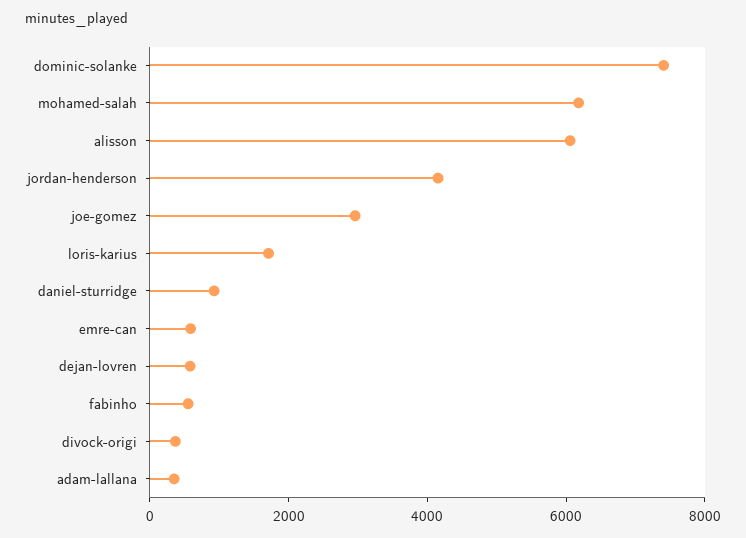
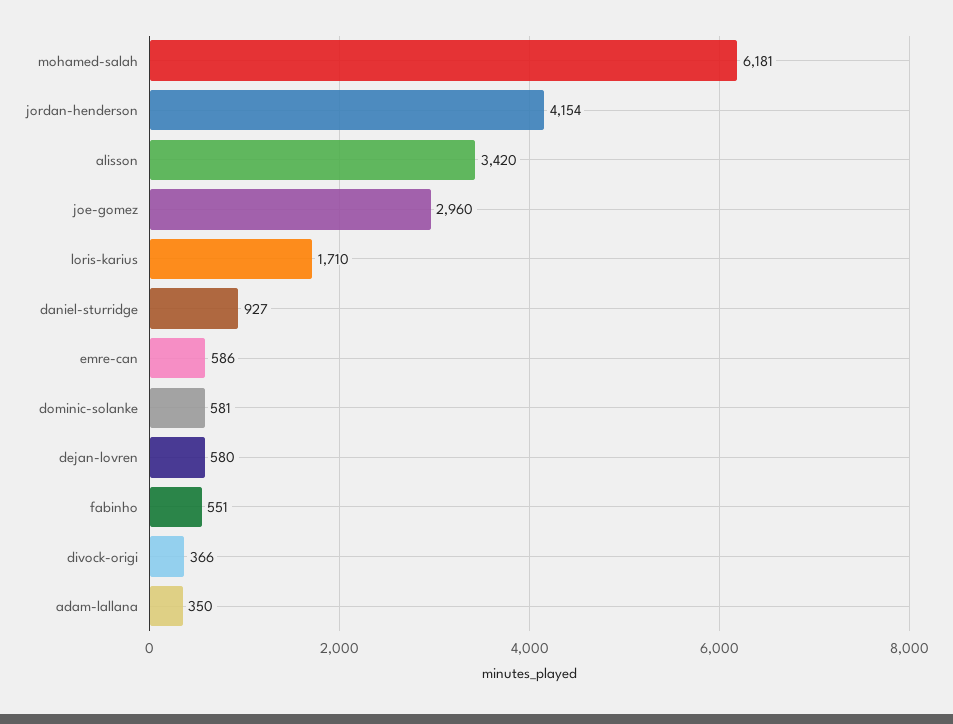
dominic-solanke: 7500 -> 581
alisson: 6000 -> 3420

